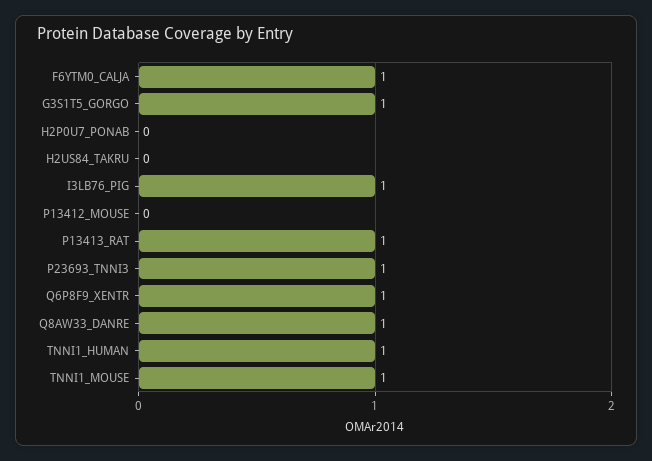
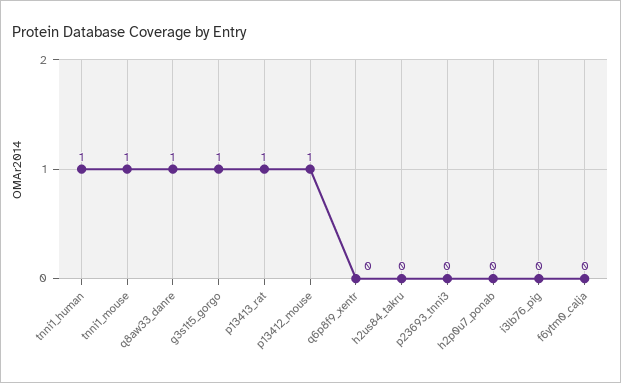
F6YTM0_CALJA: 1 -> 0
I3LB76_PIG: 1 -> 0
P13412_MOUSE: 0 -> 1
P23693_TNNI3: 1 -> 0
Q6P8F9_XENTR: 1 -> 0

